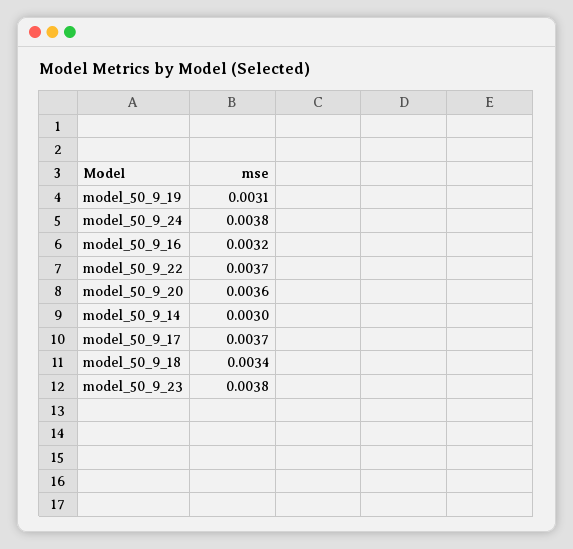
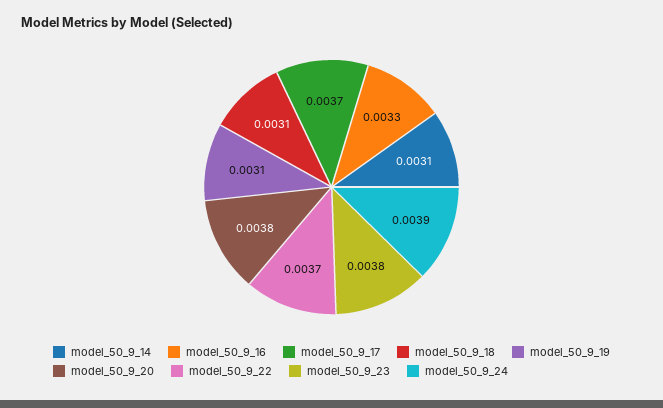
model_50_9_24: 0.0038 -> 0.0039
model_50_9_16: 0.0032 -> 0.0033
model_50_9_20: 0.0036 -> 0.0038
model_50_9_14: 0.003 -> 0.0031
model_50_9_18: 0.0034 -> 0.0031

